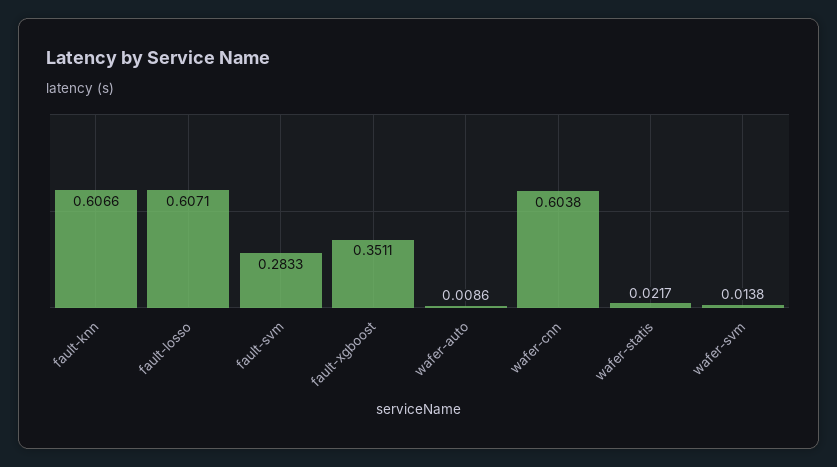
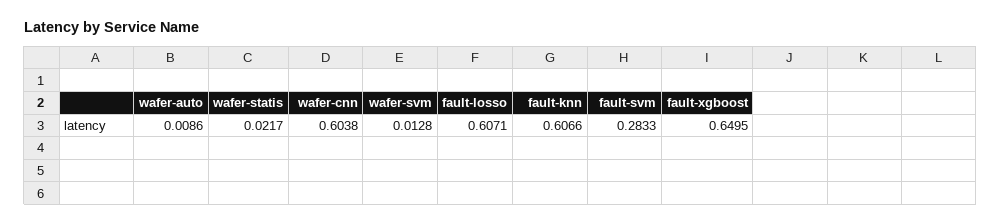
fault-xgboost: 0.3511 -> 0.6495
wafer-svm: 0.0138 -> 0.0128

